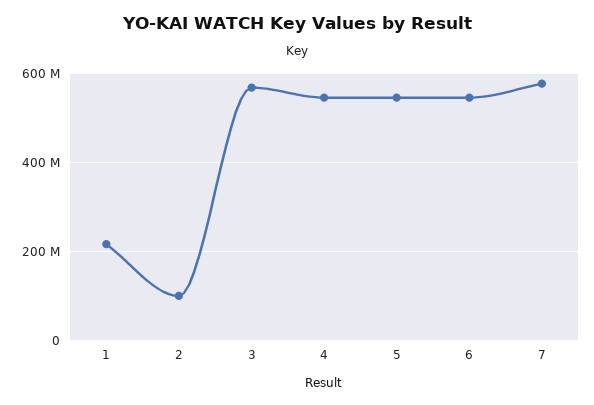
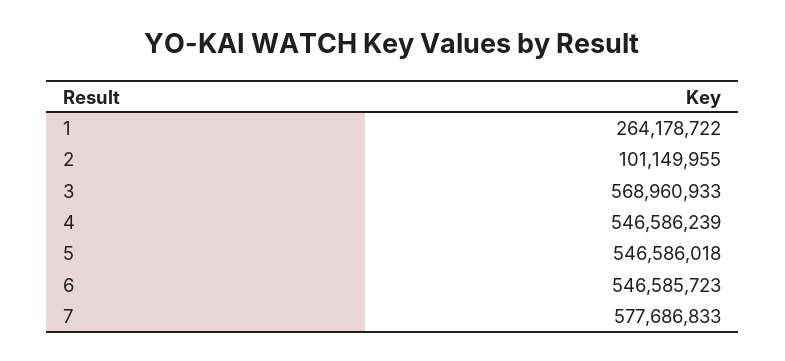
1: 220000000 -> 264178722

